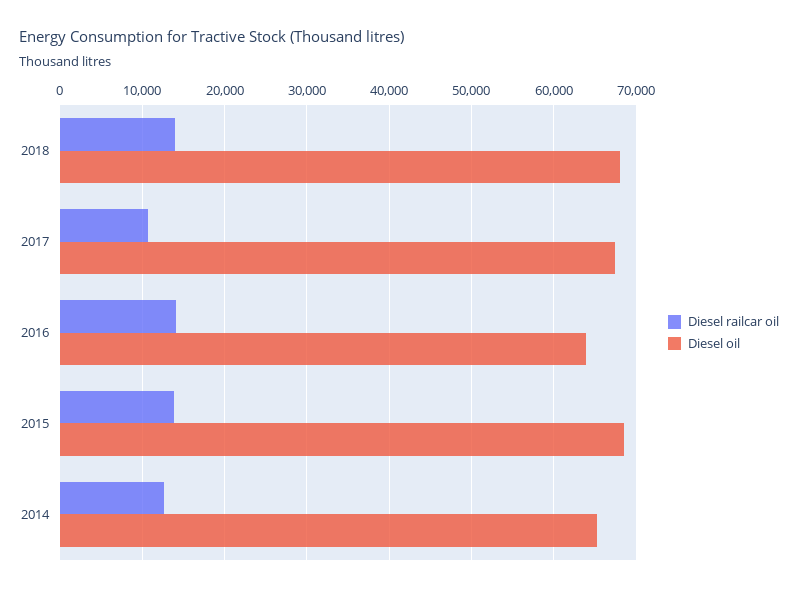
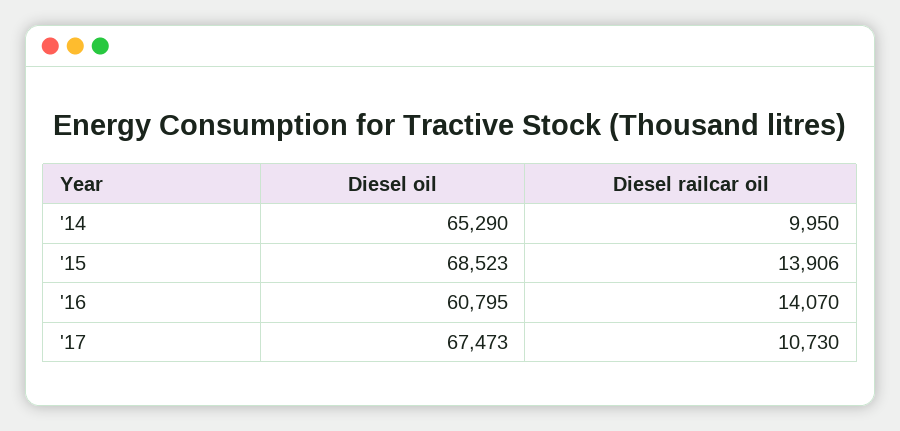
Diesel railcar oil, 2018: 14000 -> none
Diesel oil, 2018: 68000 -> none
Diesel oil, 2016: 64000 -> 60795
Diesel railcar oil, 2014: 13000 -> 9950

